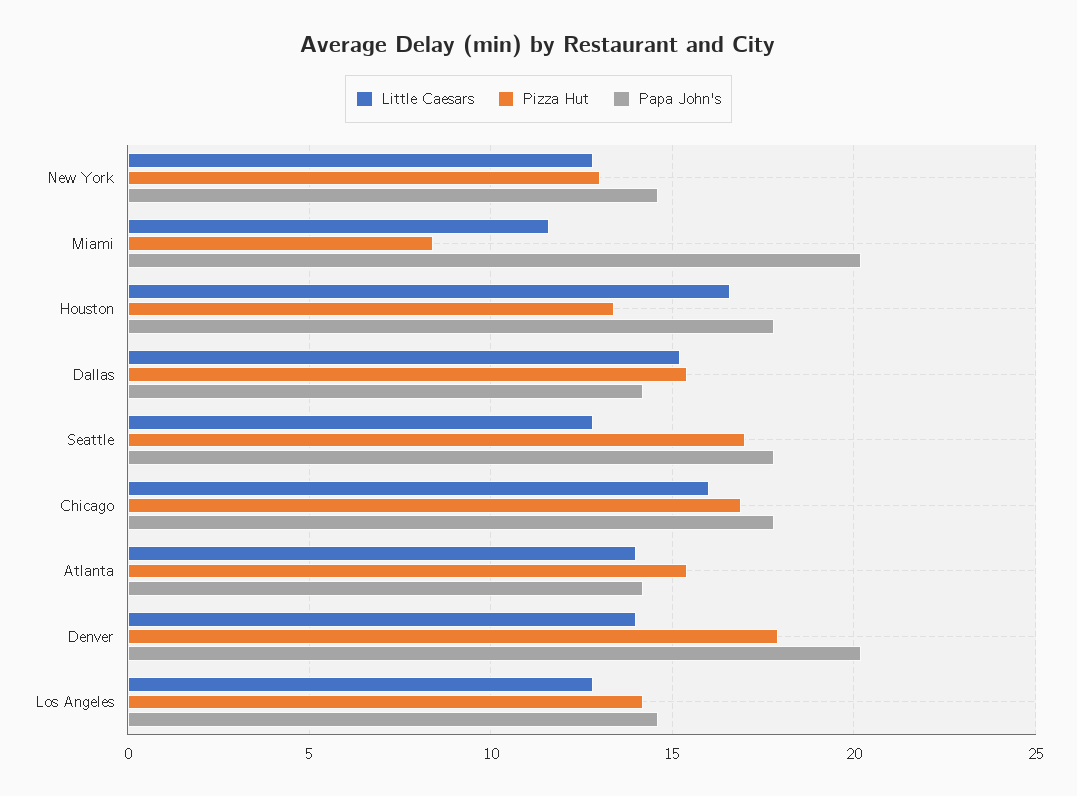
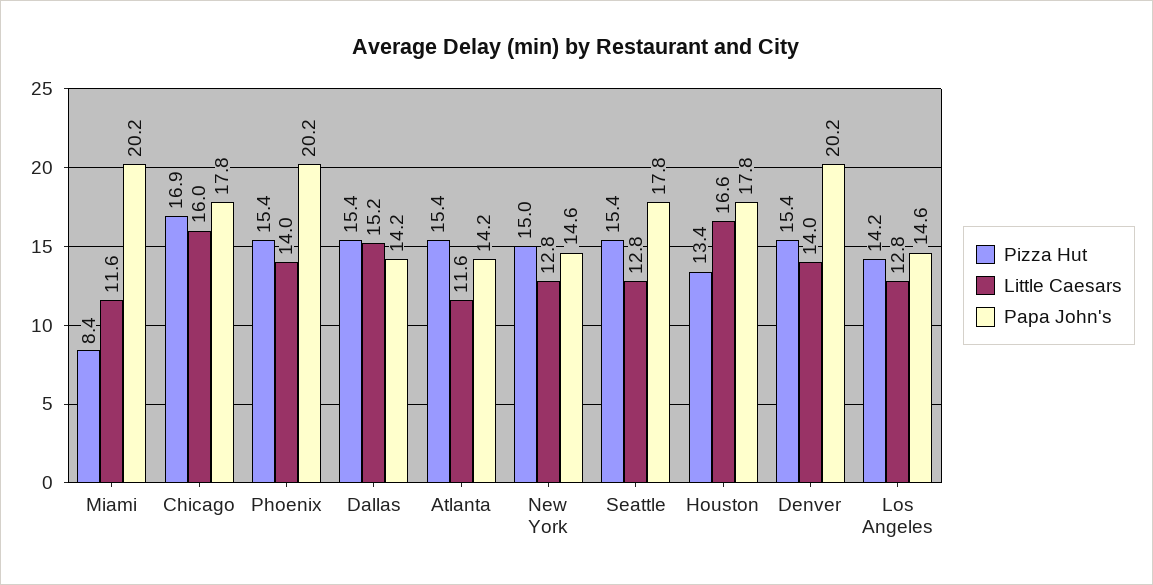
Pizza Hut, New York: 13 -> 15
Pizza Hut, Seattle: 17 -> 15.4
Little Caesars, Atlanta: 14 -> 11.6
Pizza Hut, Denver: 18 -> 15.4
Pizza Hut, Phoenix: none -> 15.4
Little Caesars, Phoenix: none -> 14
Papa John's, Phoenix: none -> 20.2

